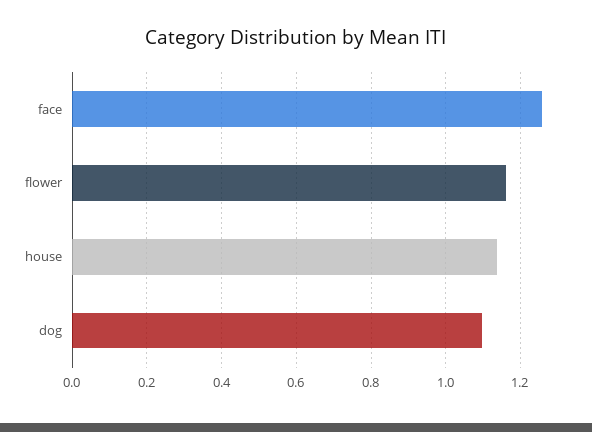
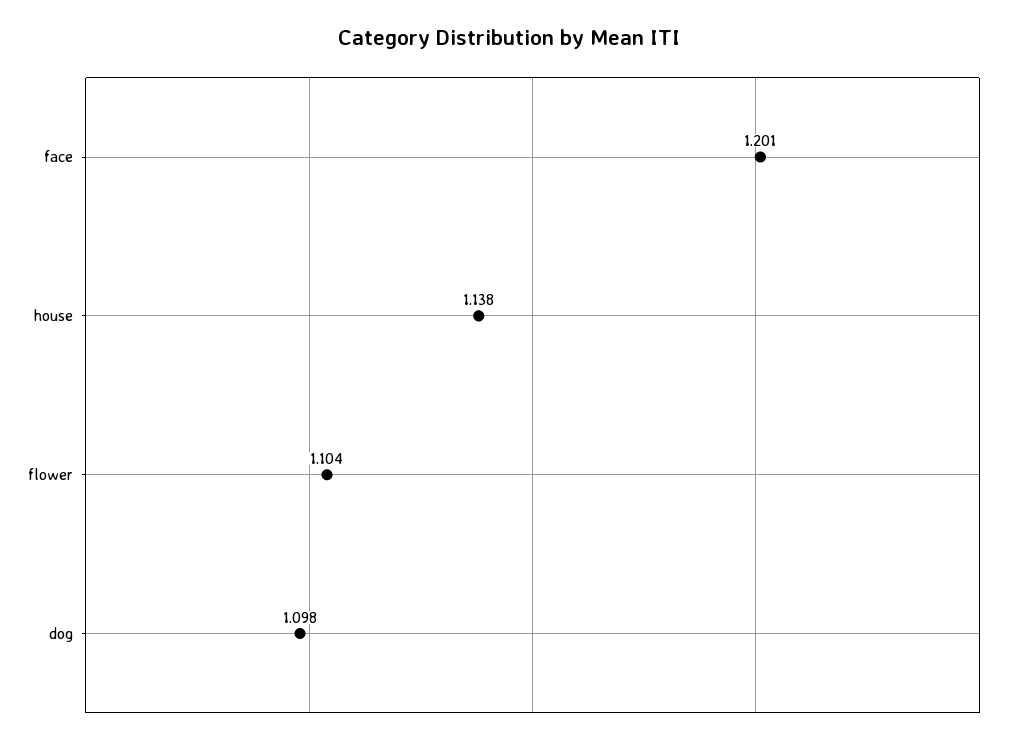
face: 1.26 -> 1.201
flower: 1.16 -> 1.104

